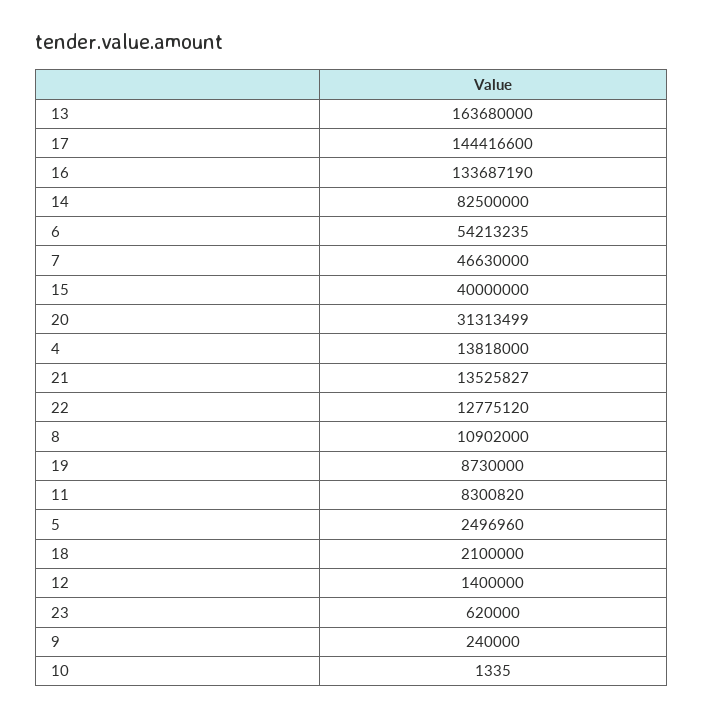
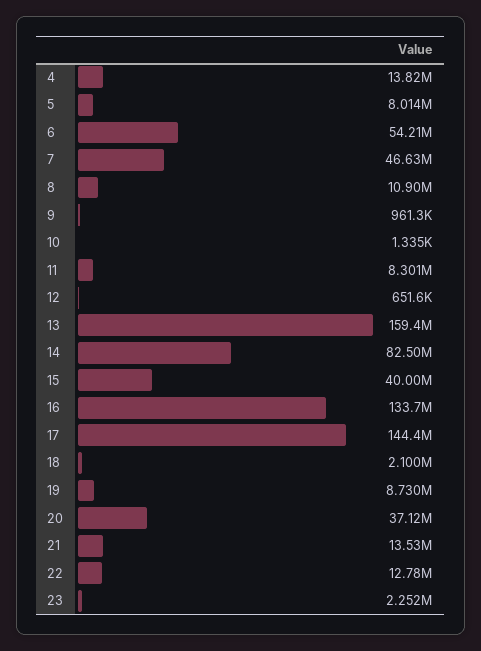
13: 163680000 -> 159400000
20: 31313499 -> 37120000
5: 2496960 -> 8014000
12: 1400000 -> 651600
23: 620000 -> 2252000
9: 240000 -> 961300

